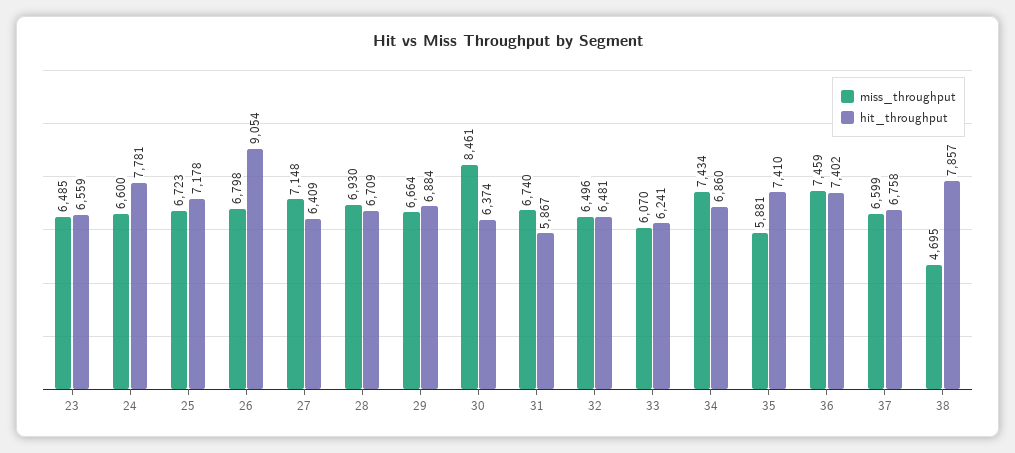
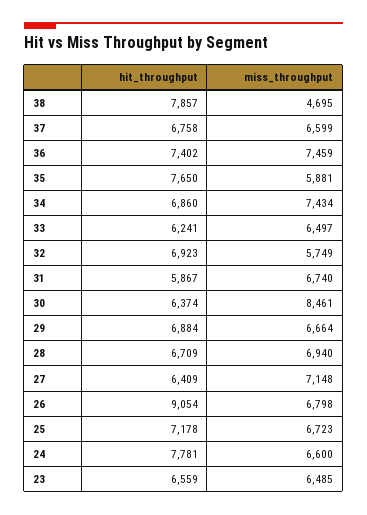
miss_throughput, 28: 6930 -> 6940
miss_throughput, 32: 6496 -> 5749
hit_throughput, 32: 6481 -> 6923
miss_throughput, 33: 6070 -> 6497
hit_throughput, 35: 7410 -> 7650

